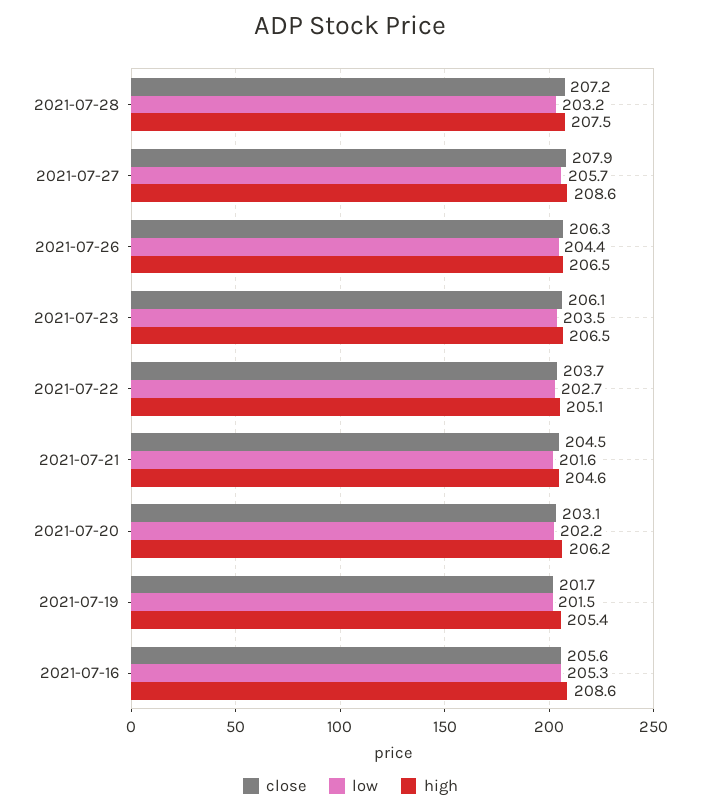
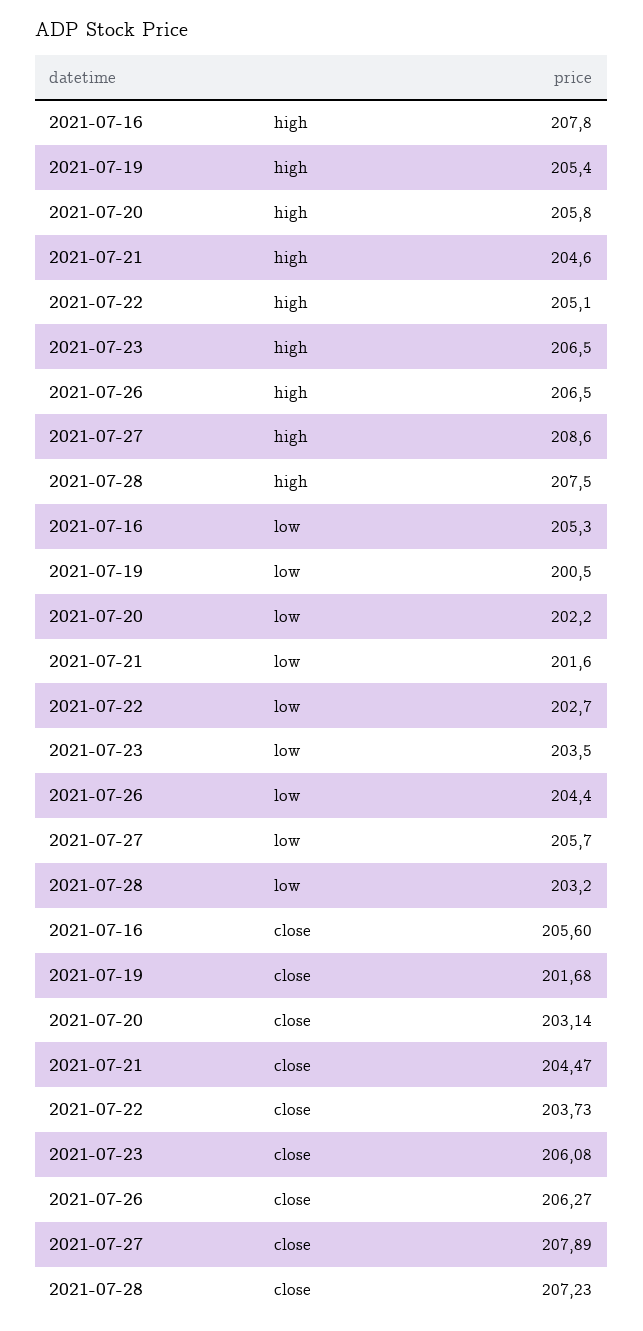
high, 2021-07-20: 206.2 -> 205.8
low, 2021-07-19: 201.5 -> 200.5
high, 2021-07-16: 208.6 -> 207.8

